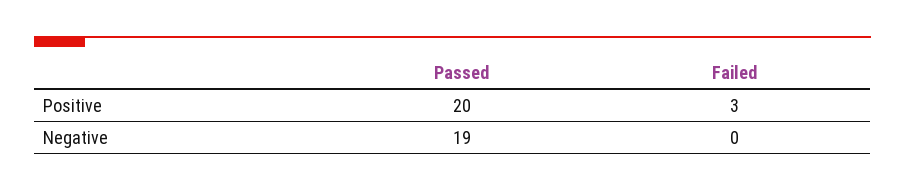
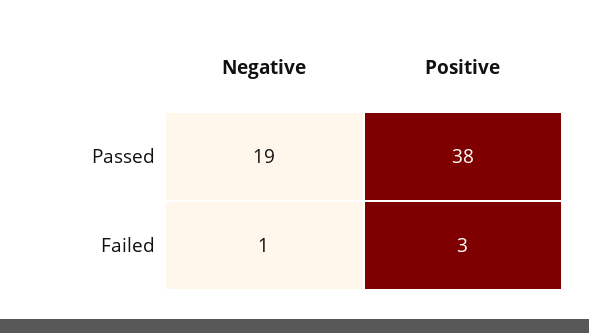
Passed, Positive: 20 -> 38
Failed, Negative: 0 -> 1

